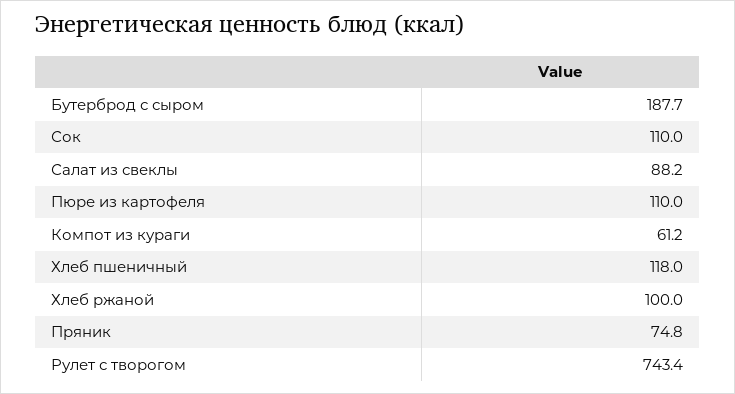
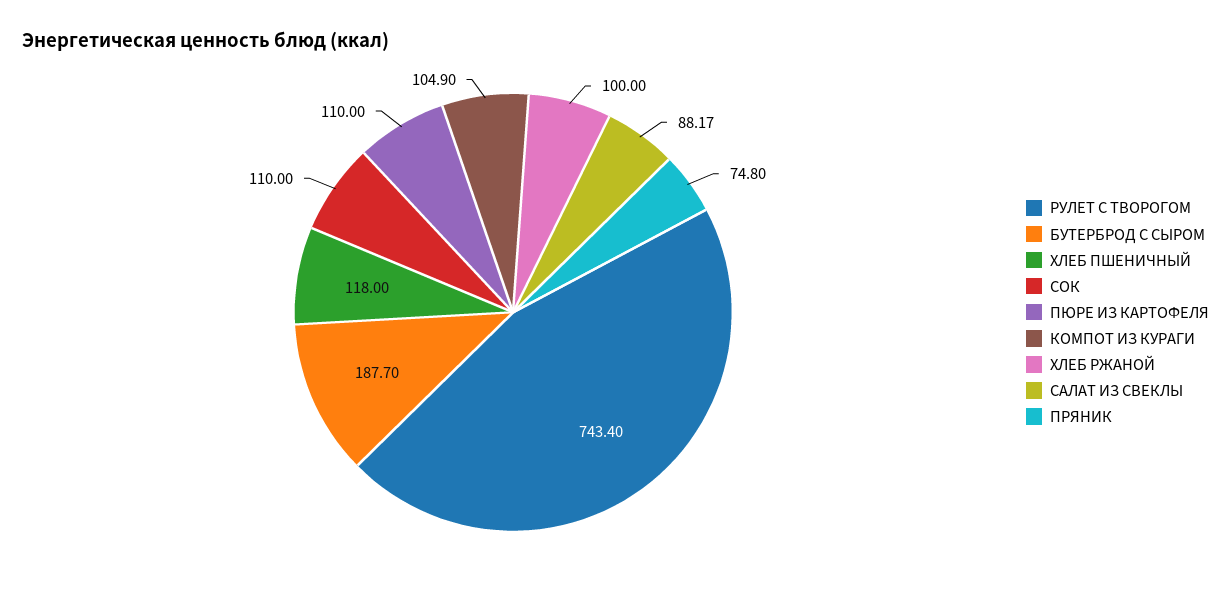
Компот из кураги: 61.2 -> 104.9

